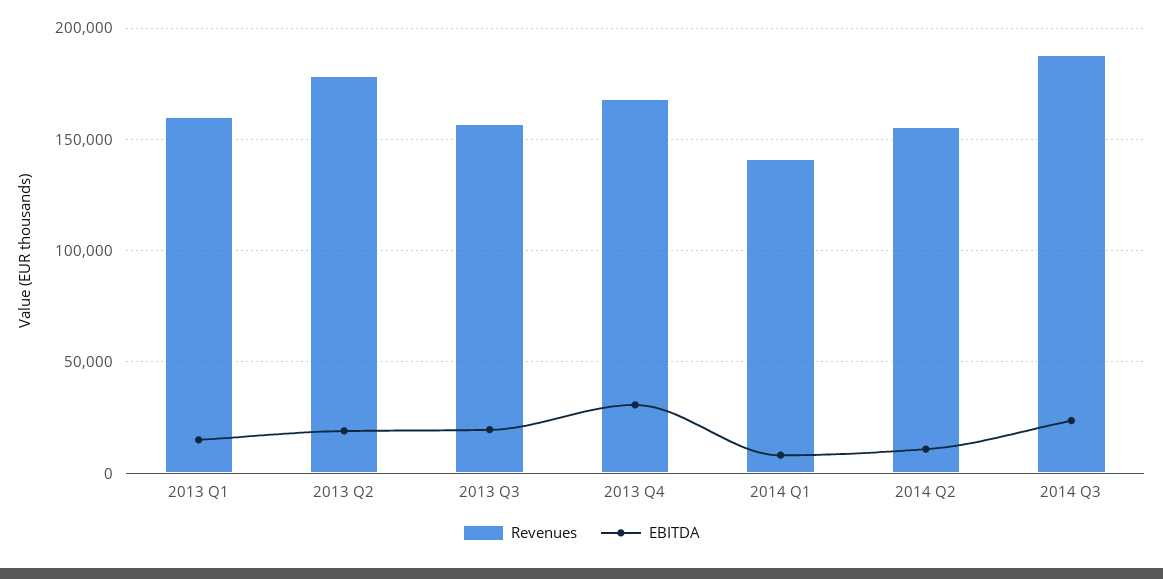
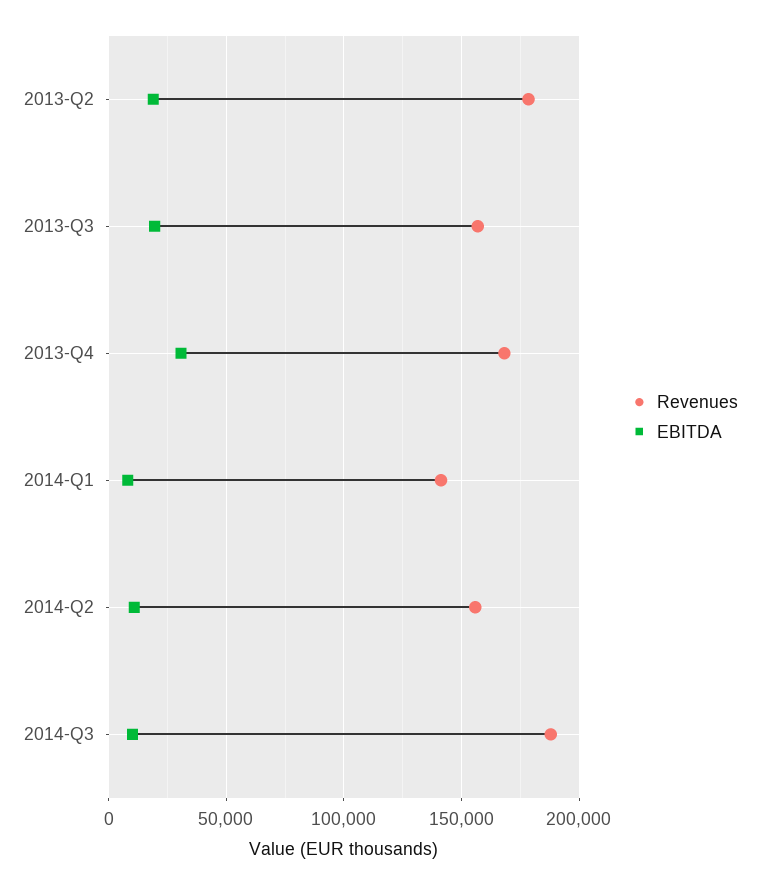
Revenues, 2013 Q1: 160000 -> none
EBITDA, 2013 Q1: 15000 -> none
EBITDA, 2014 Q3: 25000 -> 10000

